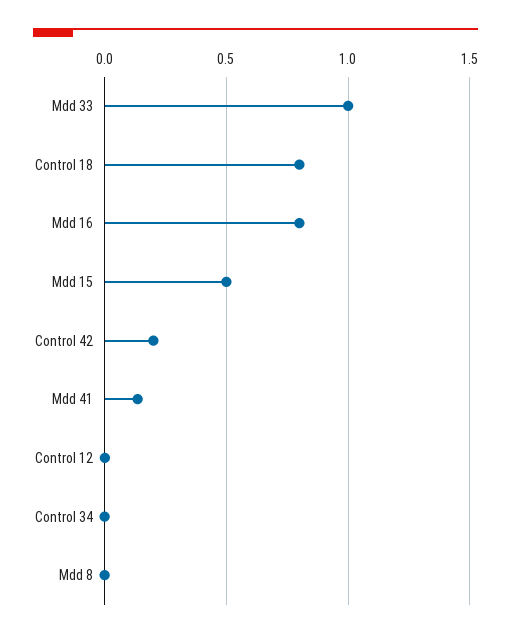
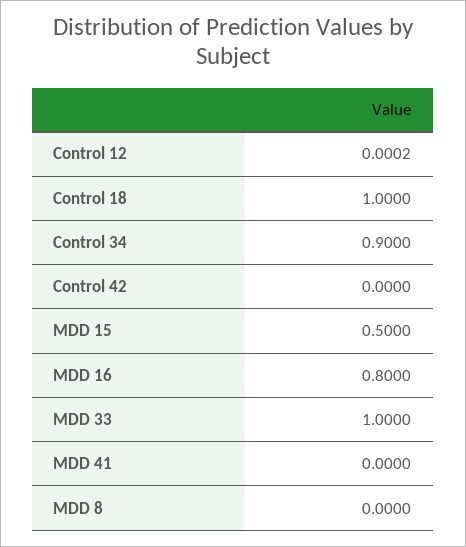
Control 18: 0.8 -> 1
Control 42: 0.2 -> 0
Mdd 41: 0.15 -> 0
Control 34: 0 -> 0.9

